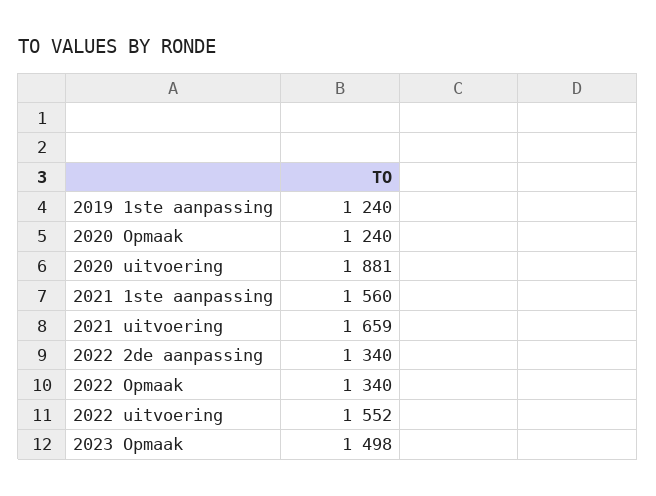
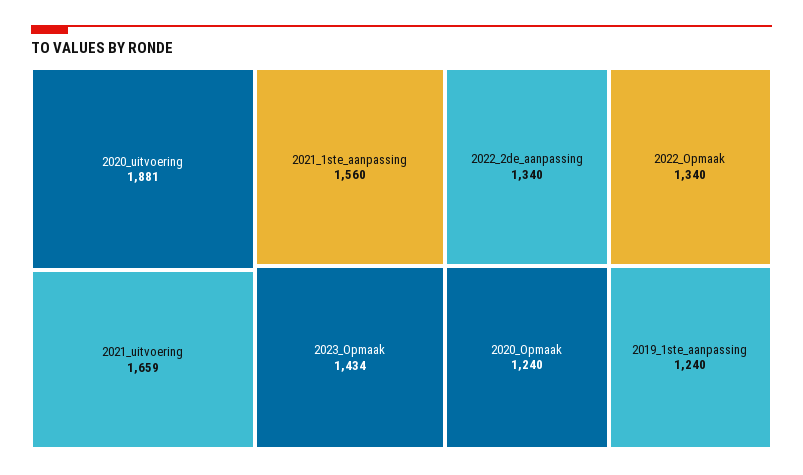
2022 uitvoering: 1552 -> none
2023 Opmaak: 1498 -> 1434

